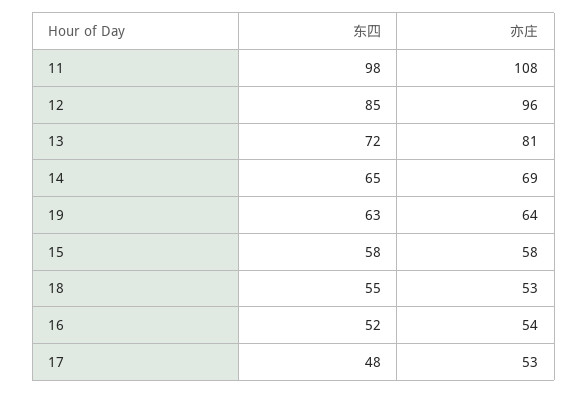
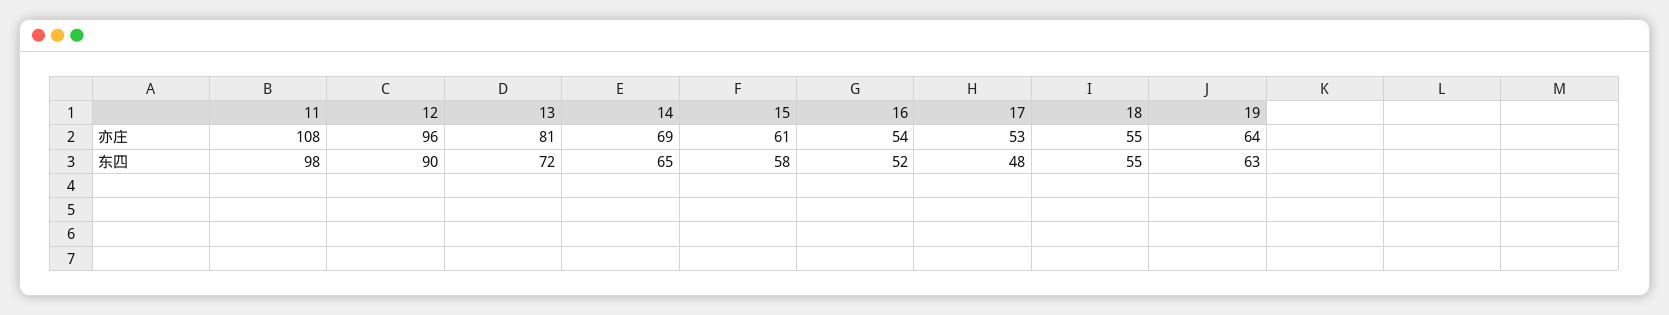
东四, 12: 85 -> 90
亦庄, 15: 58 -> 61
亦庄, 18: 53 -> 55

